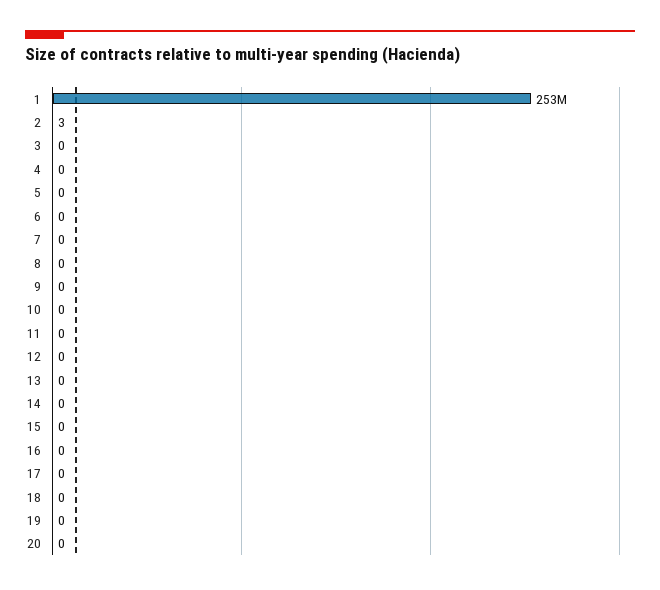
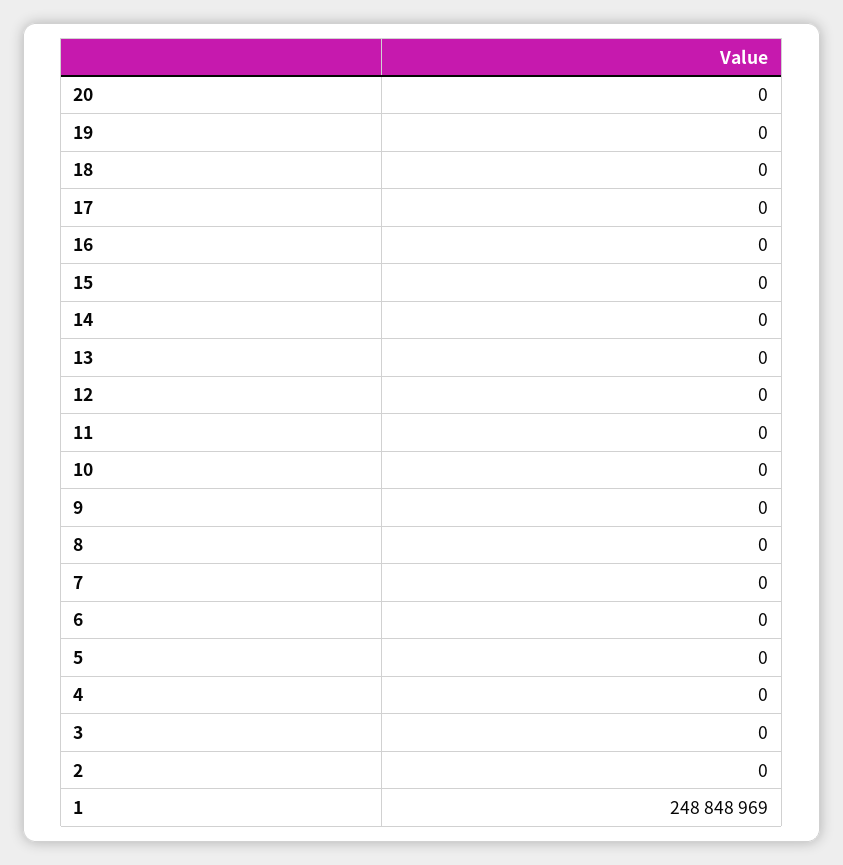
1: 253000000 -> 248848969
2: 3 -> 0

